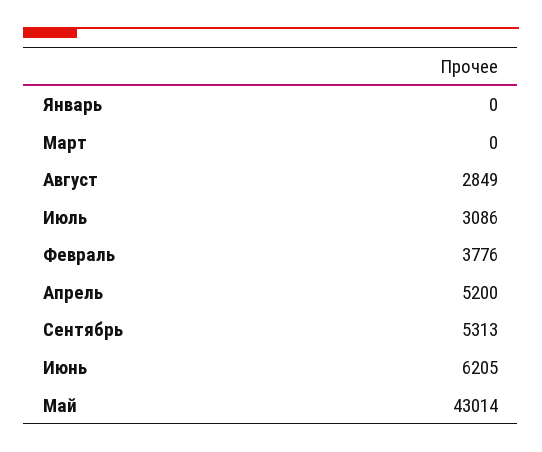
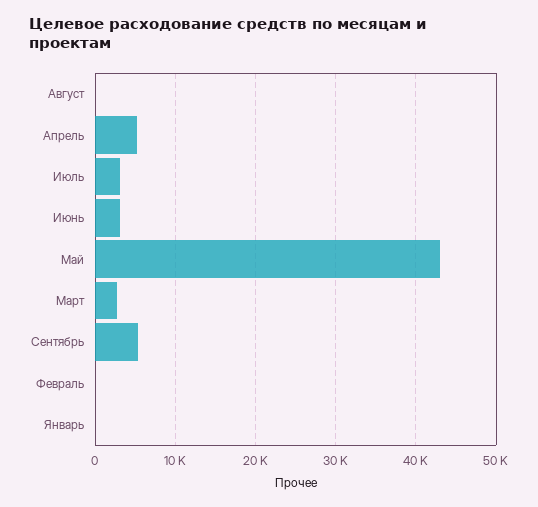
Март: 0 -> 3000
Август: 2849 -> 0
Февраль: 3776 -> 0
Июнь: 6205 -> 3000

